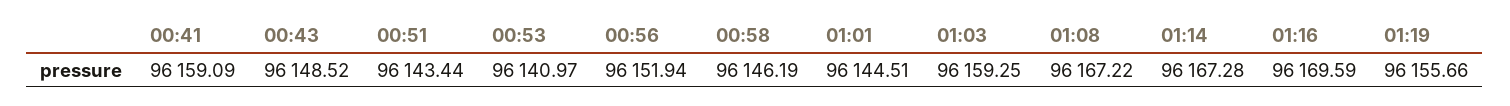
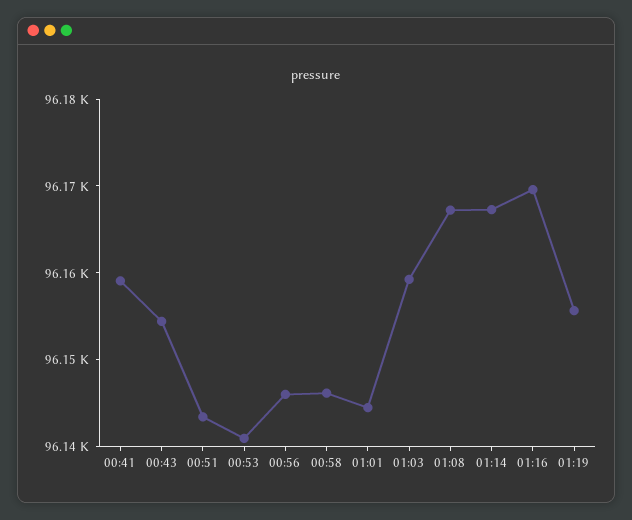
00:43: 96148.52 -> 96154
00:56: 96151.94 -> 96146

